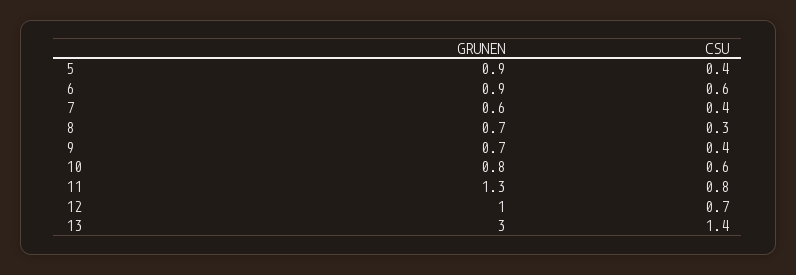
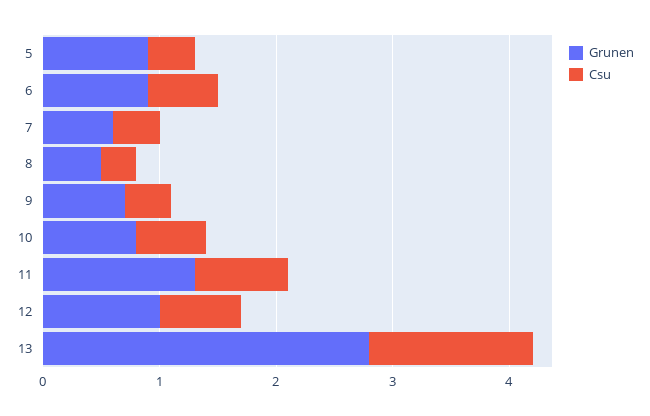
GRUNEN, 8: 0.7 -> 0.5
GRUNEN, 13: 3 -> 2.8

